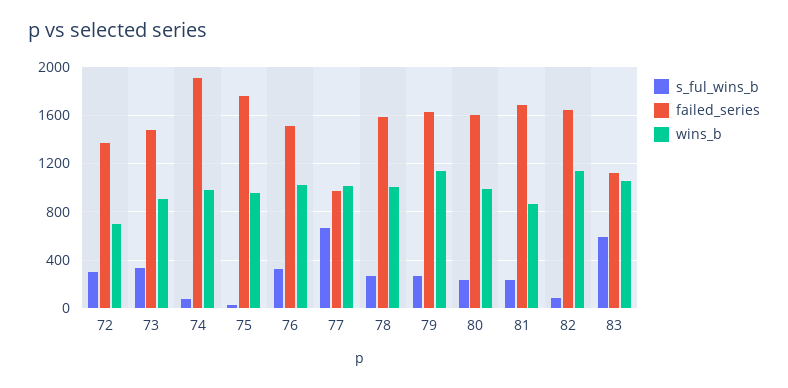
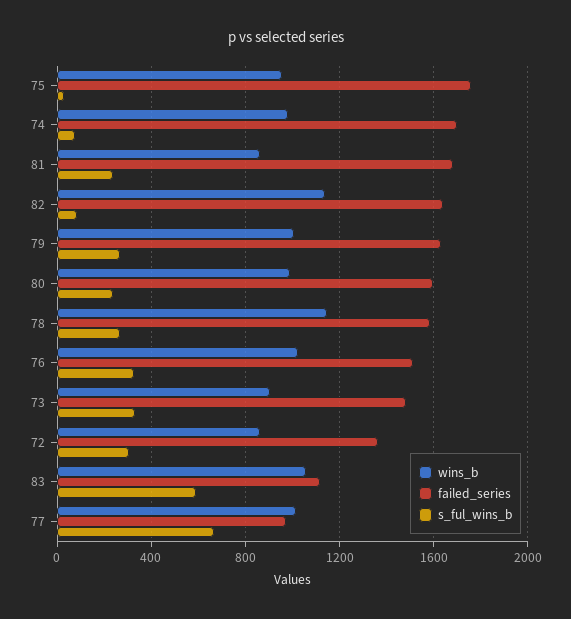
wins_b, 72: 700 -> 850
failed_series, 74: 1900 -> 1700
wins_b, 78: 1000 -> 1150
wins_b, 79: 1150 -> 1000

